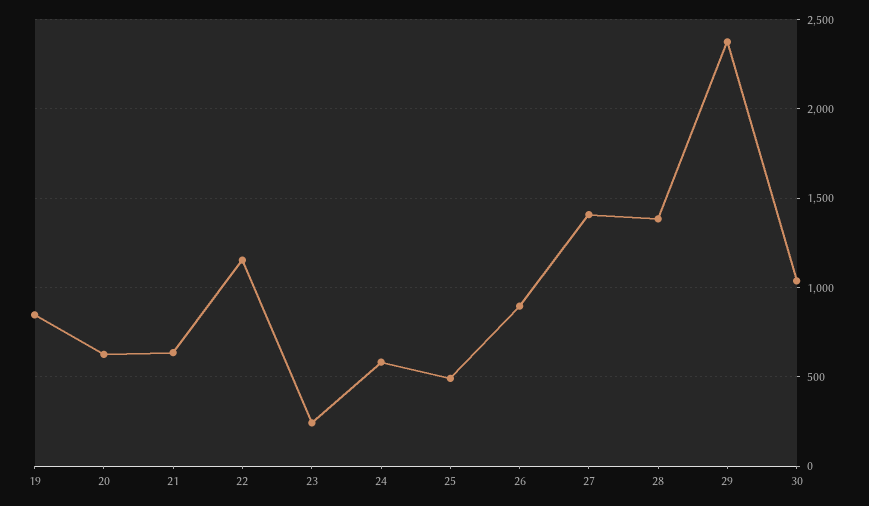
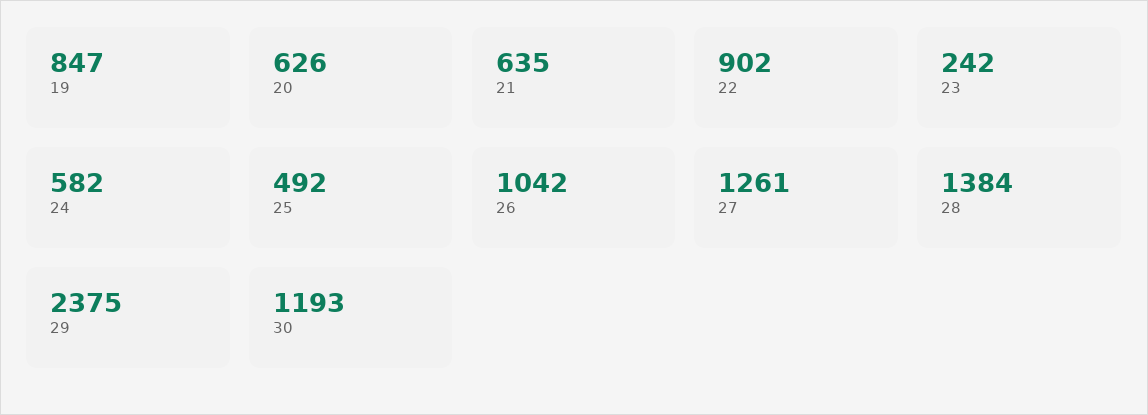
22: 1150 -> 902
26: 900 -> 1042
27: 1400 -> 1261
30: 1050 -> 1193

